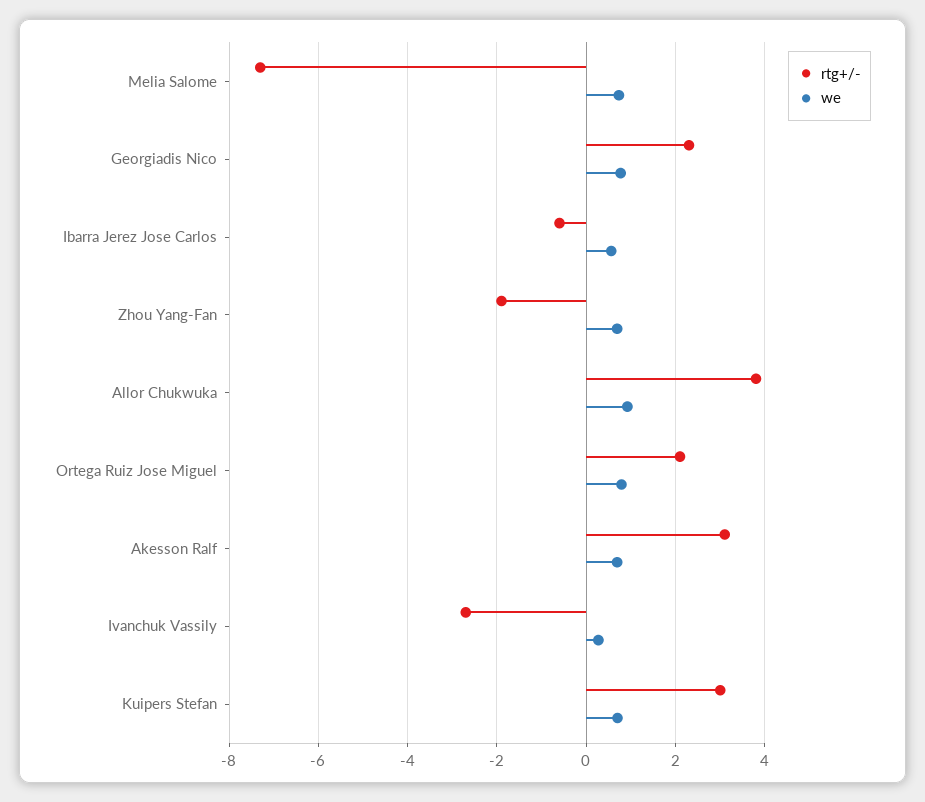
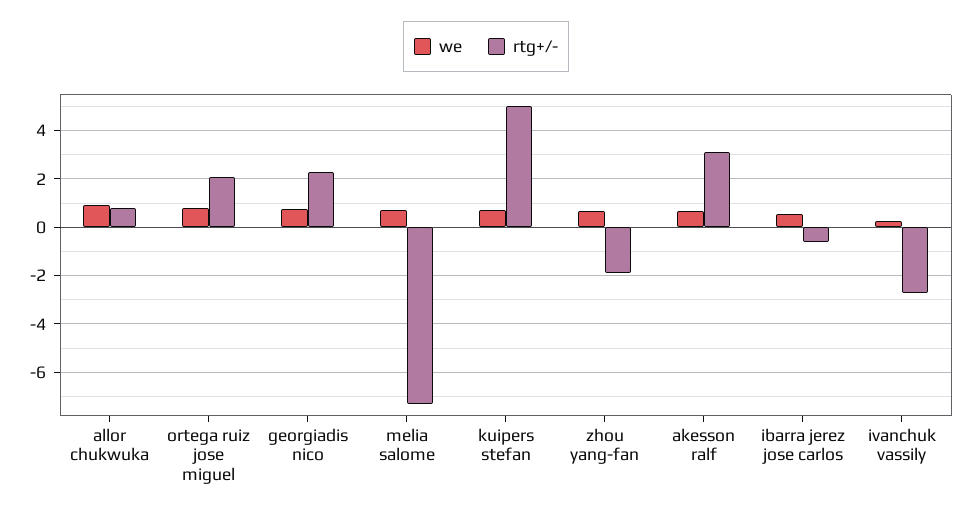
rtg+/-, Allor Chukwuka: 3.8 -> 0.75
rtg+/-, Kuipers Stefan: 3 -> 5

